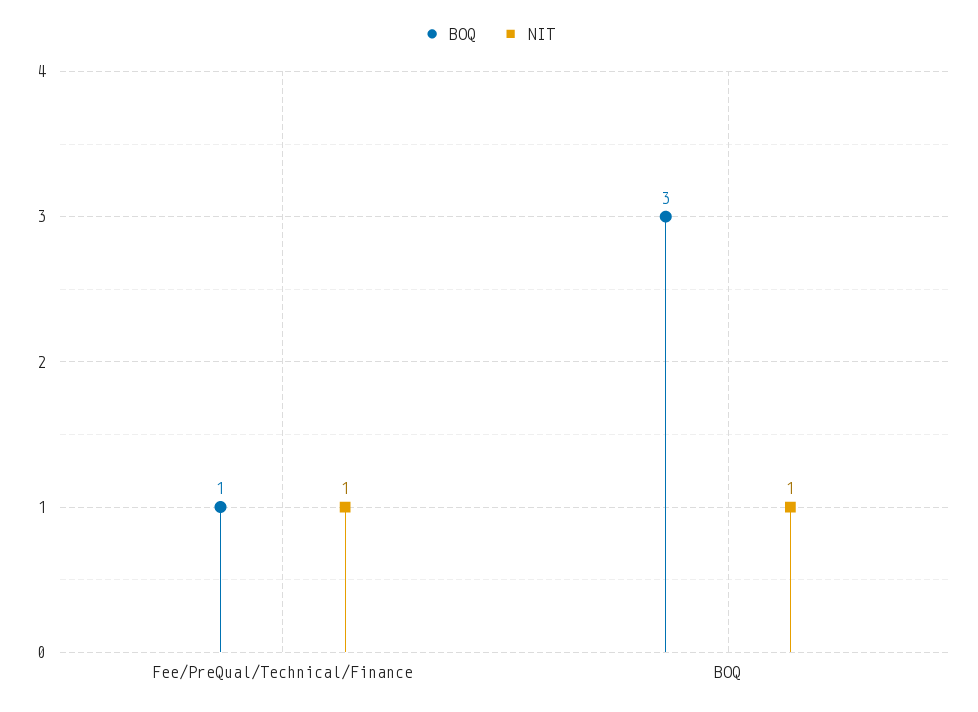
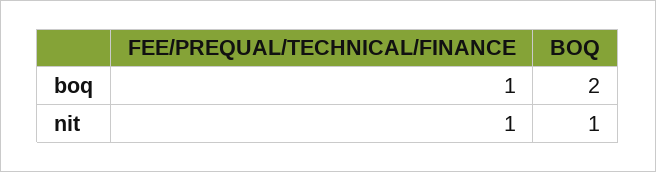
BOQ, BOQ: 3 -> 2

